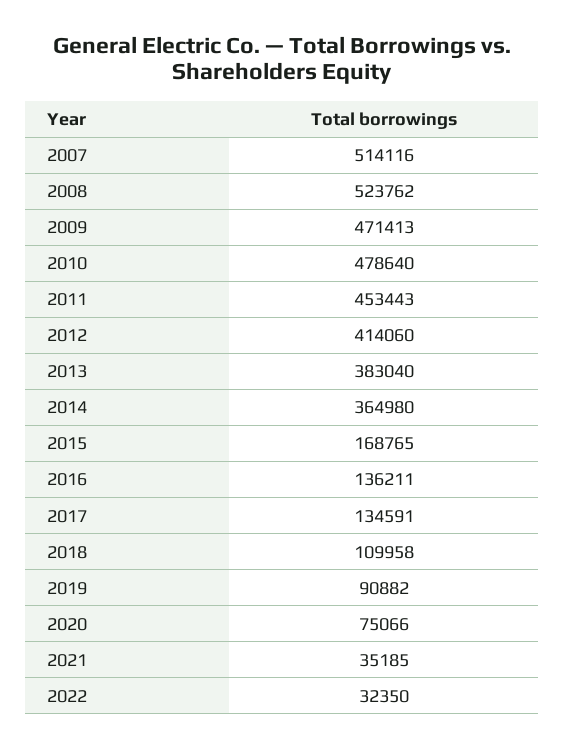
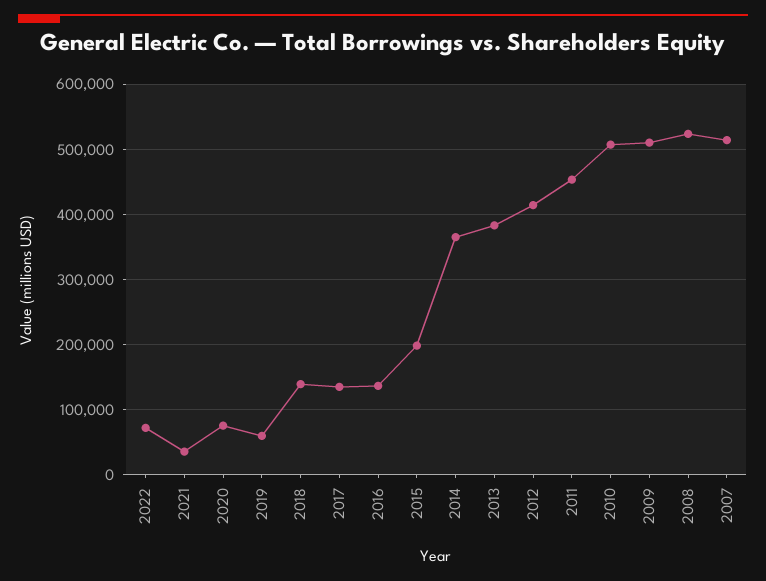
2009: 471413 -> 510000
2010: 478640 -> 510000
2015: 168765 -> 200000
2018: 109958 -> 140000
2019: 90882 -> 60000
2022: 32350 -> 70000

